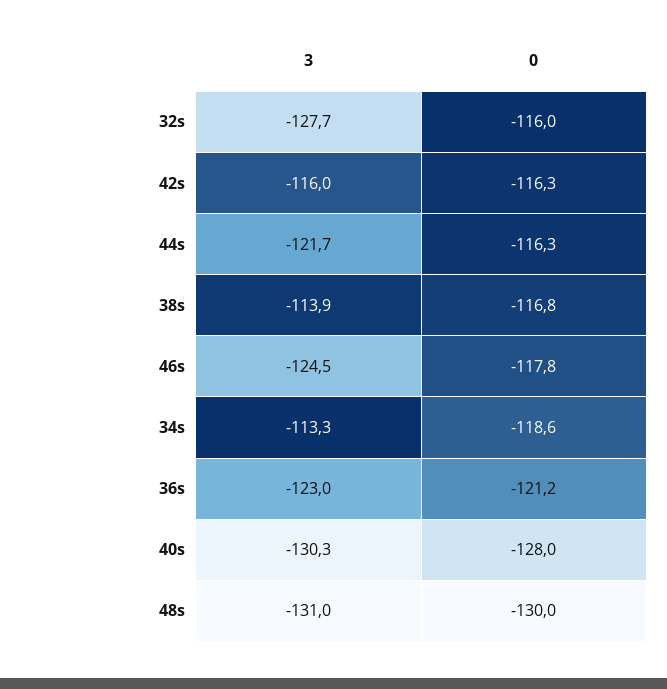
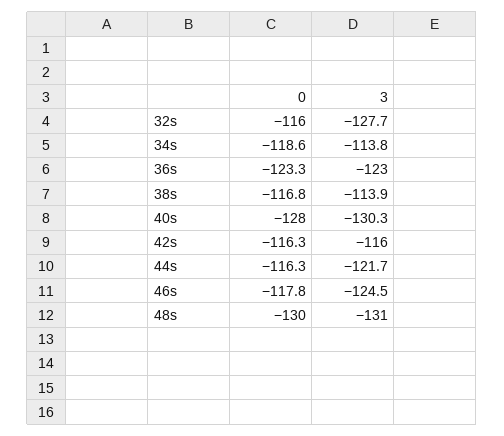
3, 34s: -113.3 -> -113.8
0, 36s: -121.2 -> -123.3

